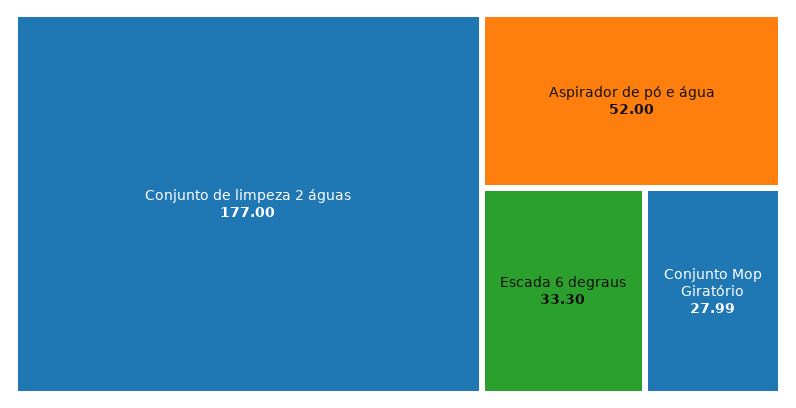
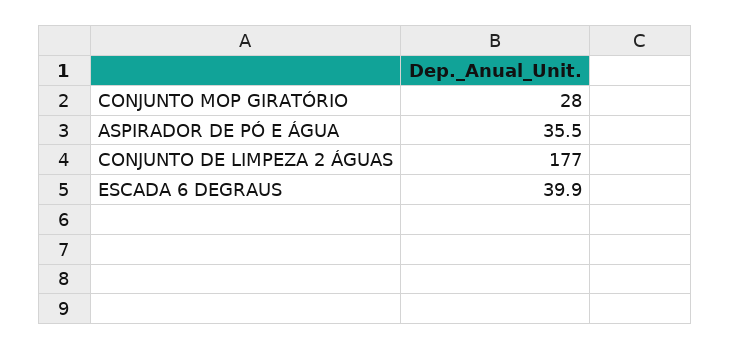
Aspirador de pó e água: 52 -> 35.5
Escada 6 degraus: 33.3 -> 39.9

